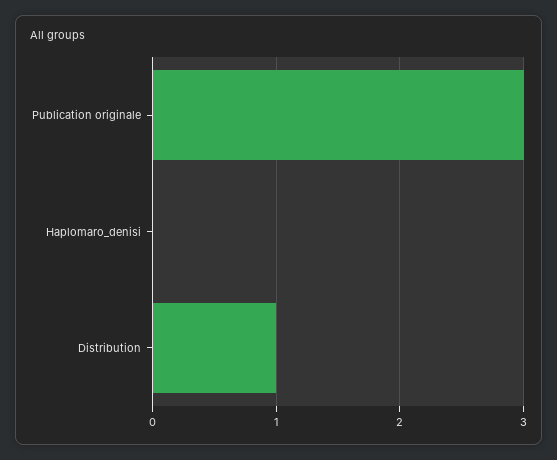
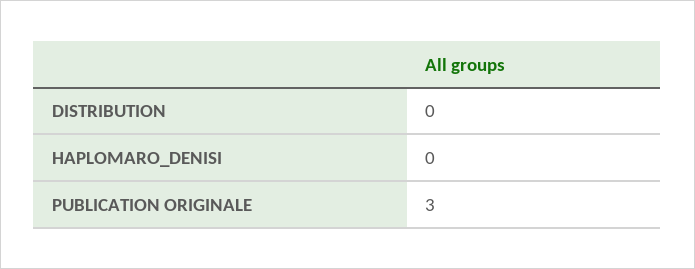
Distribution: 1 -> 0

